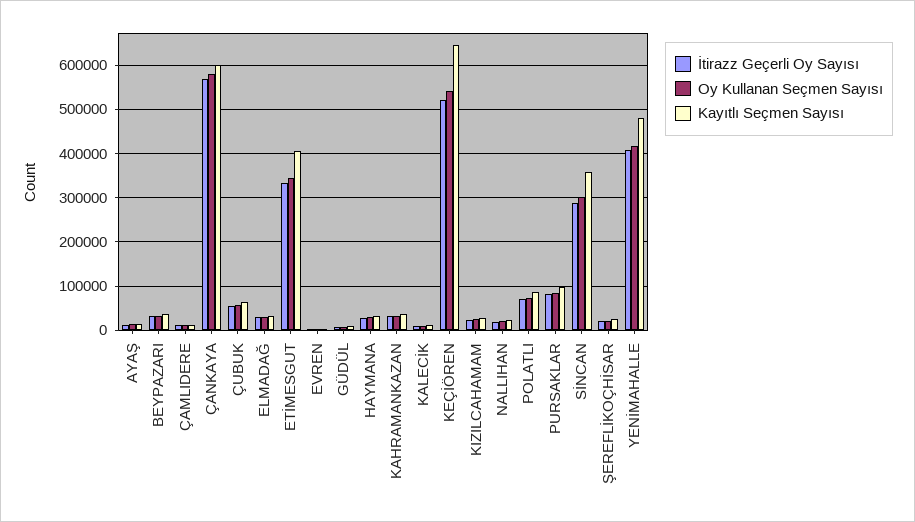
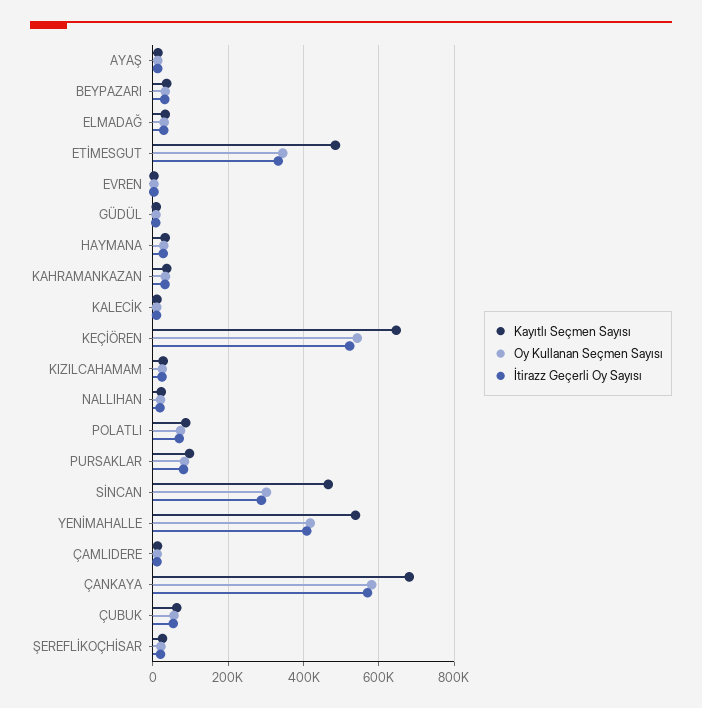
Kayıtlı Seçmen Sayısı, ÇANKAYA: 600000 -> 680000
Kayıtlı Seçmen Sayısı, ETİMESGUT: 400000 -> 480000
Kayıtlı Seçmen Sayısı, SİNCAN: 360000 -> 460000
Kayıtlı Seçmen Sayısı, YENİMAHALLE: 480000 -> 540000

